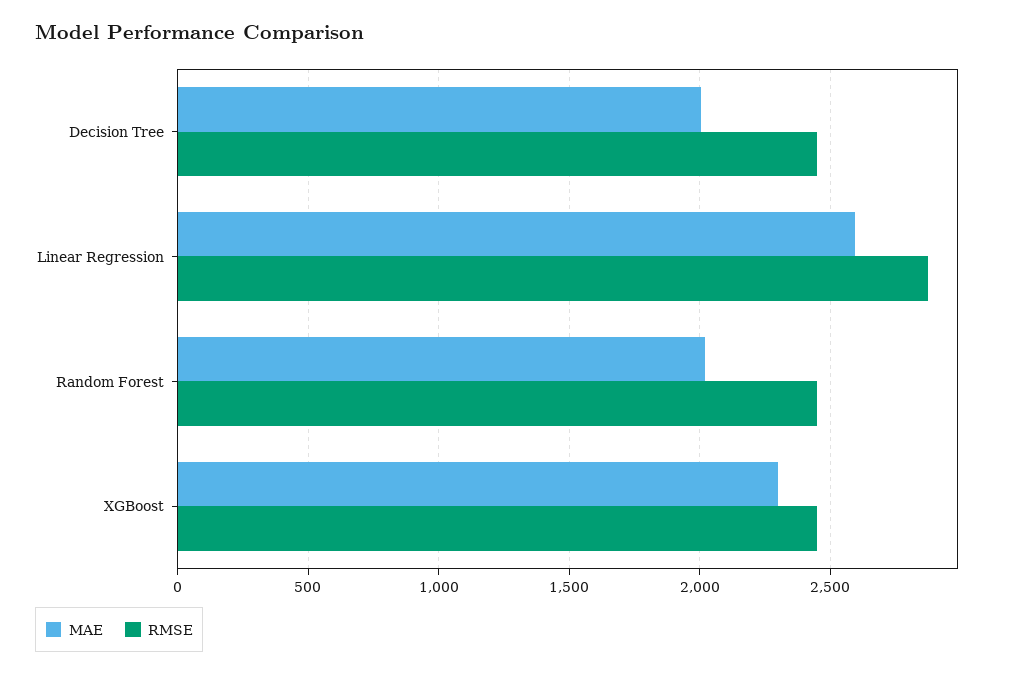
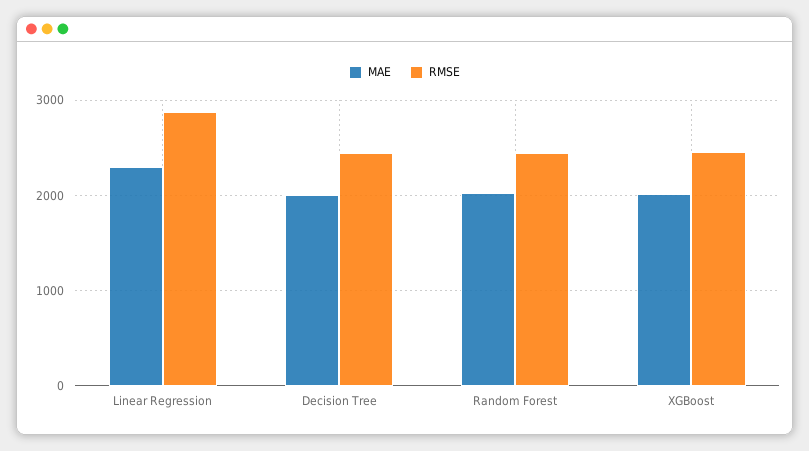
MAE, Linear Regression: 2600 -> 2300
MAE, XGBoost: 2300 -> 2000

